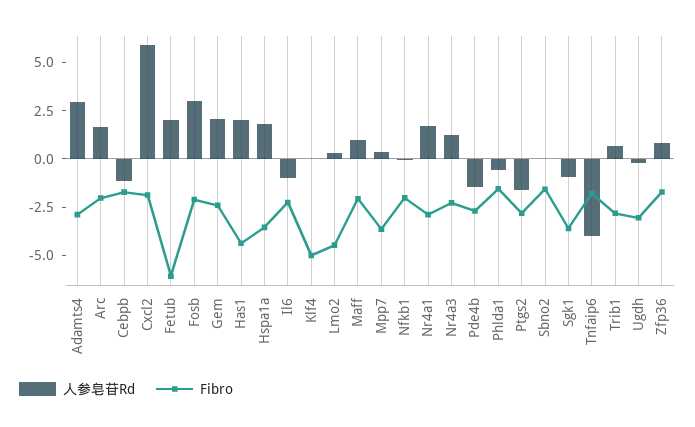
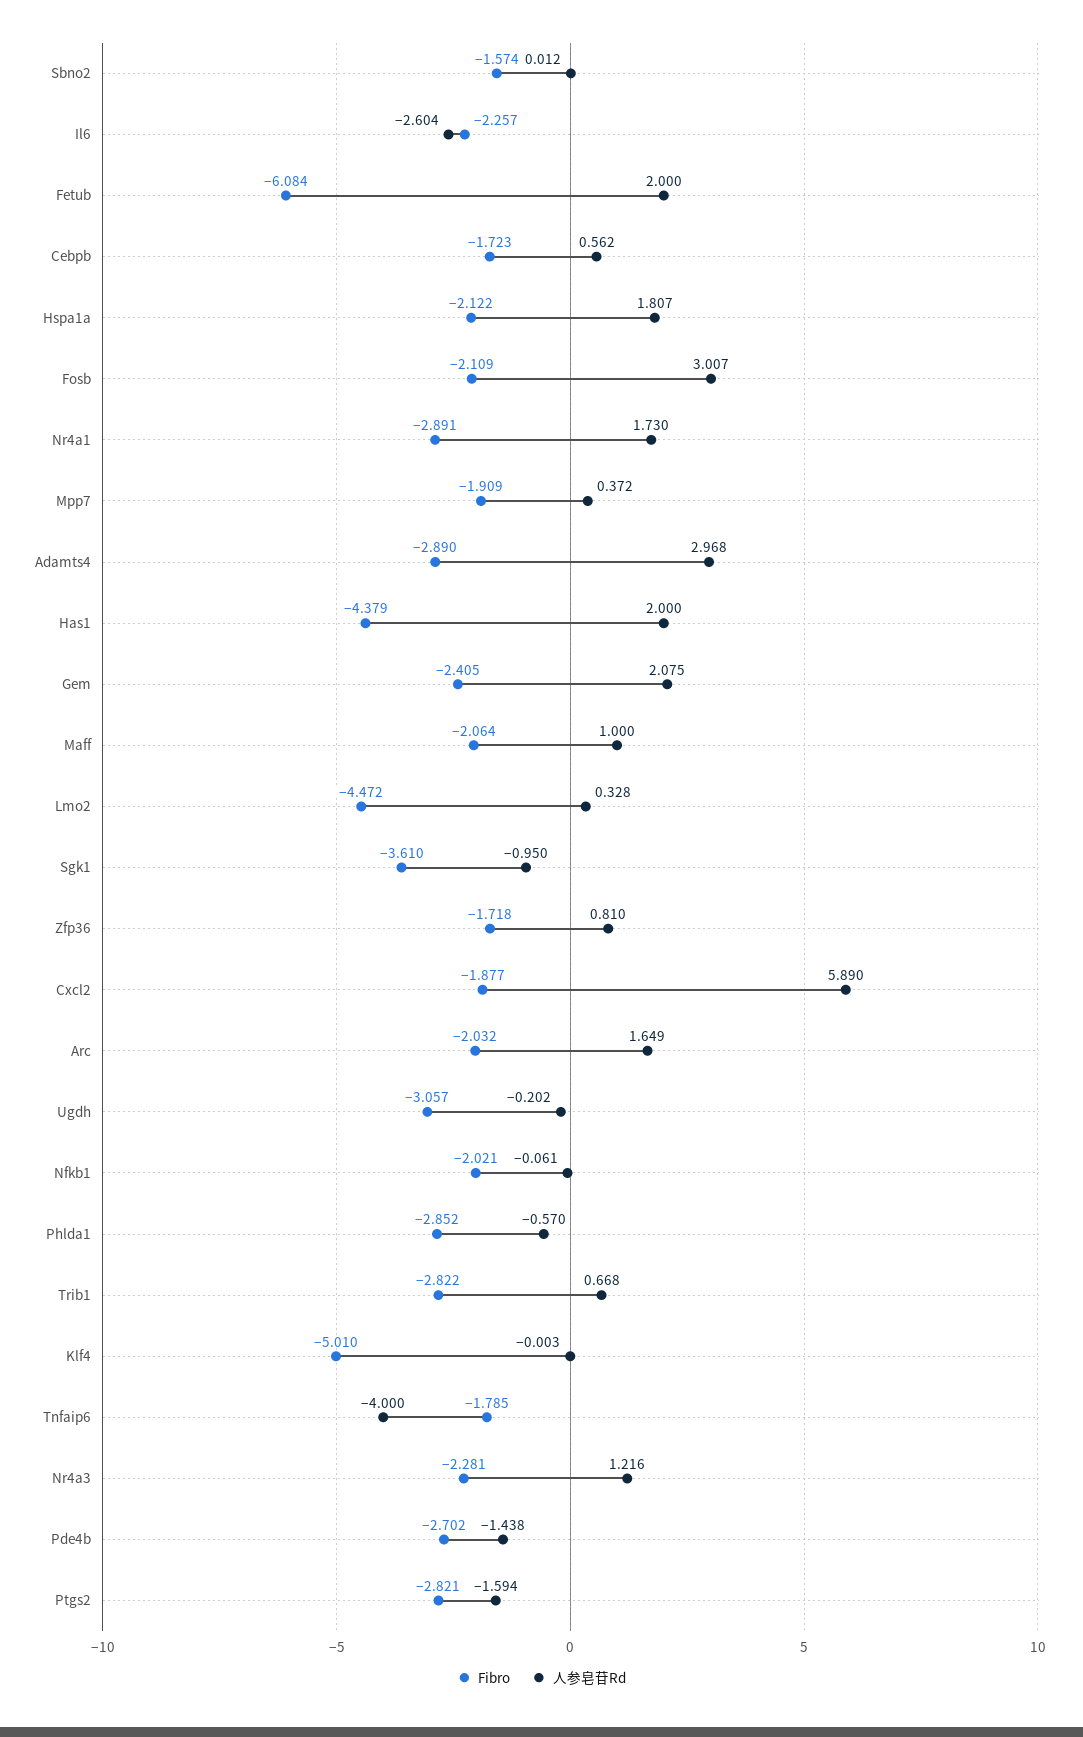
人参皂苷Rd, Cebpb: -1 -> 0.562
Fibro, Hspa1a: -3.5 -> -2.122
人参皂苷Rd, Il6: -1 -> -2.604
Fibro, Mpp7: -3.5 -> -1.909
Fibro, Phlda1: -1.5 -> -2.852

